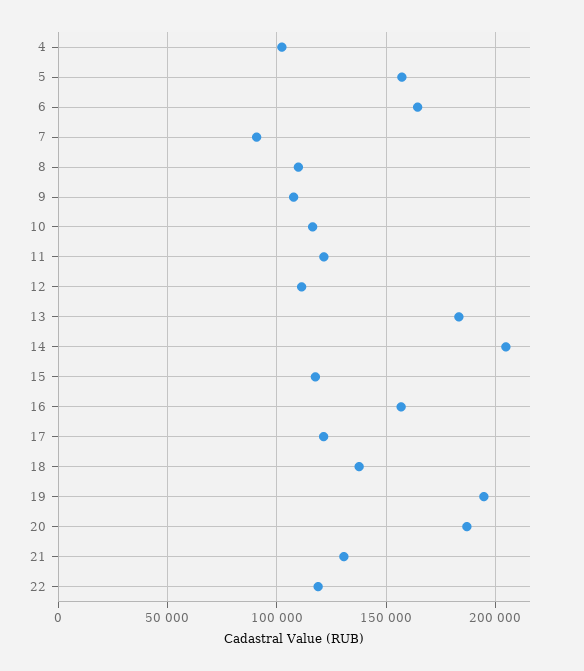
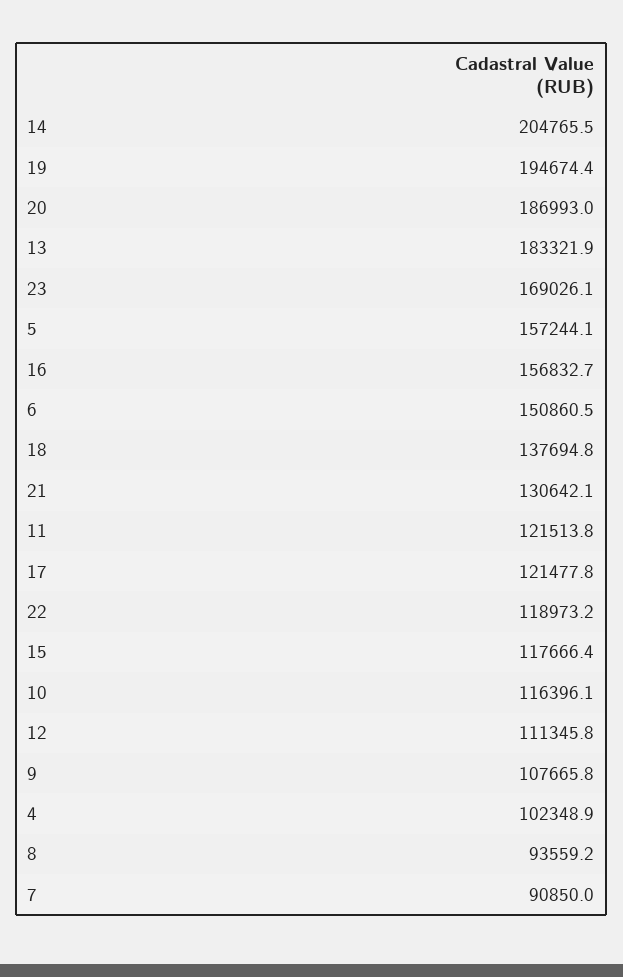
6: 165000 -> 150860.5
8: 110000 -> 93559.2
23: none -> 169026.1

